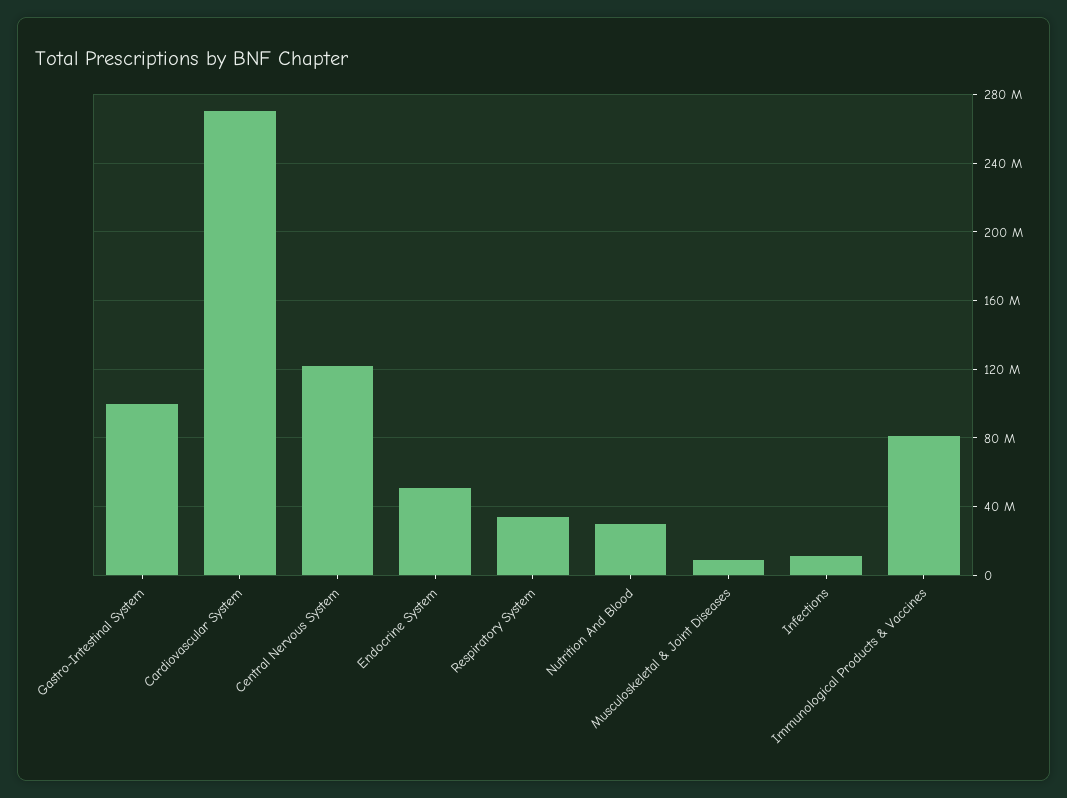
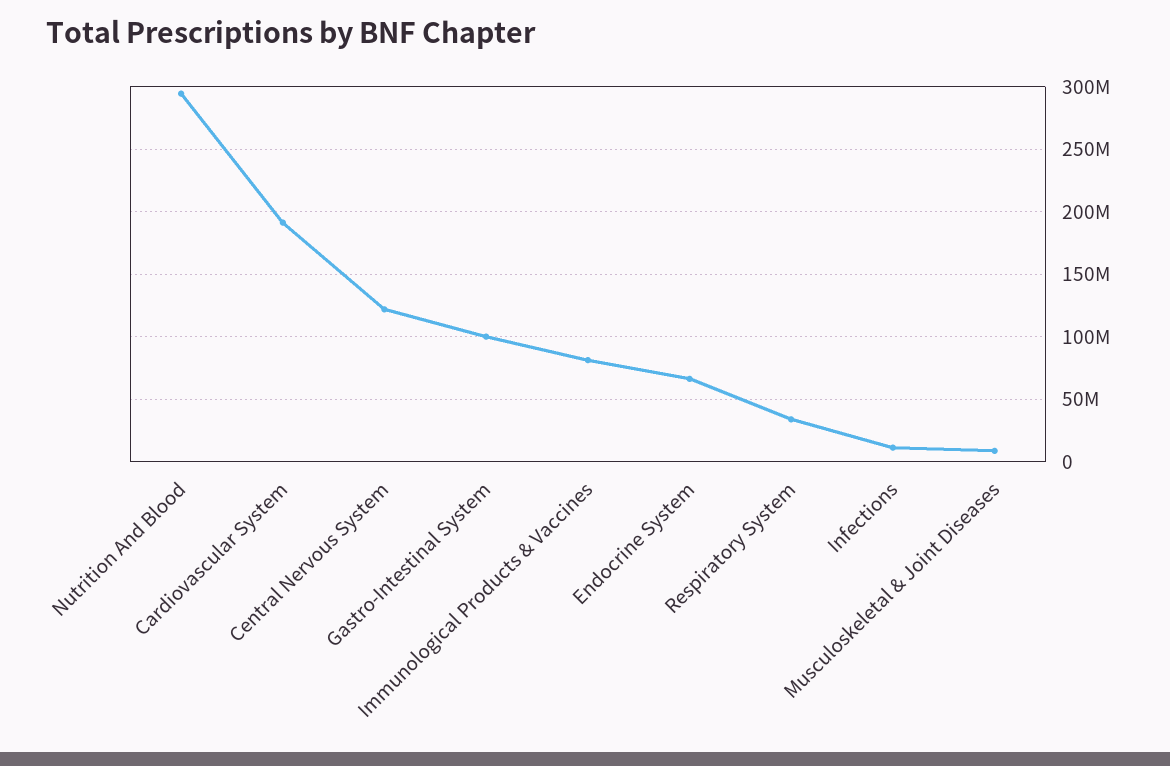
Cardiovascular System: 270000000 -> 190000000
Endocrine System: 50000000 -> 65000000
Nutrition And Blood: 30000000 -> 295000000

